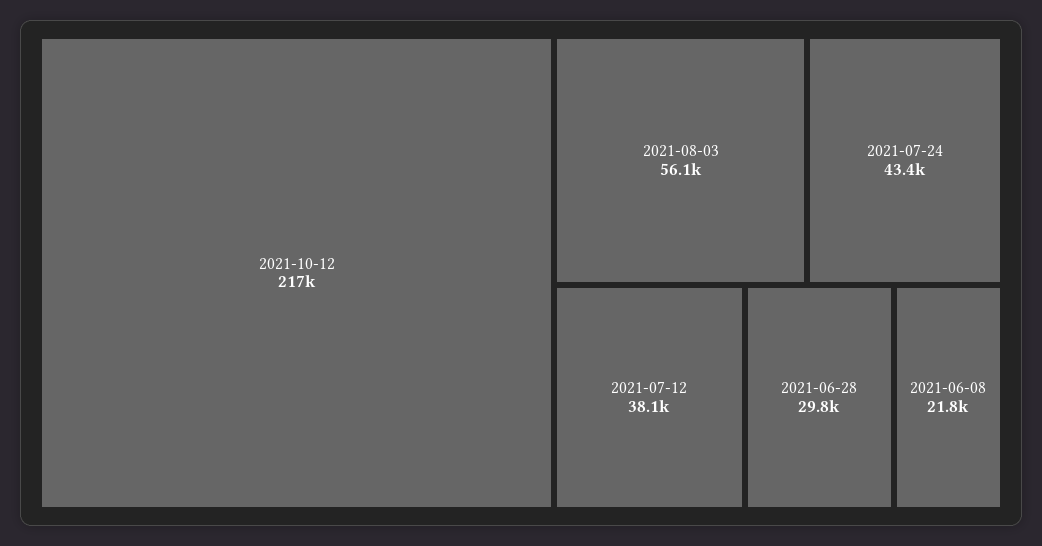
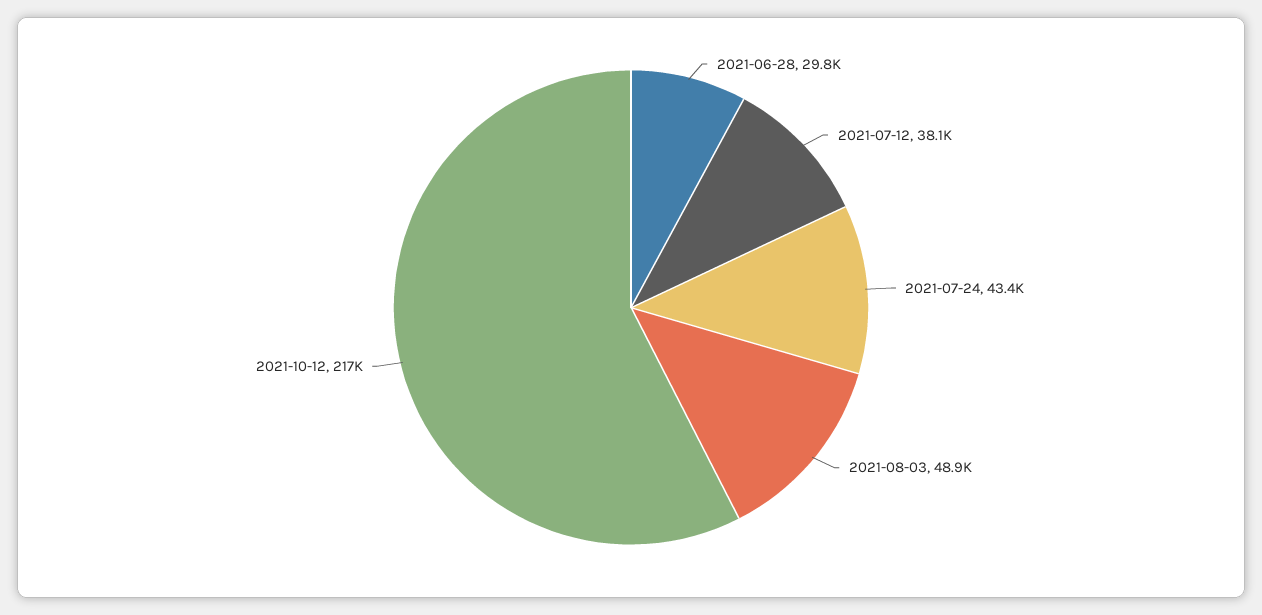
2021-08-03: 56100 -> 48900
2021-06-08: 21800 -> none

